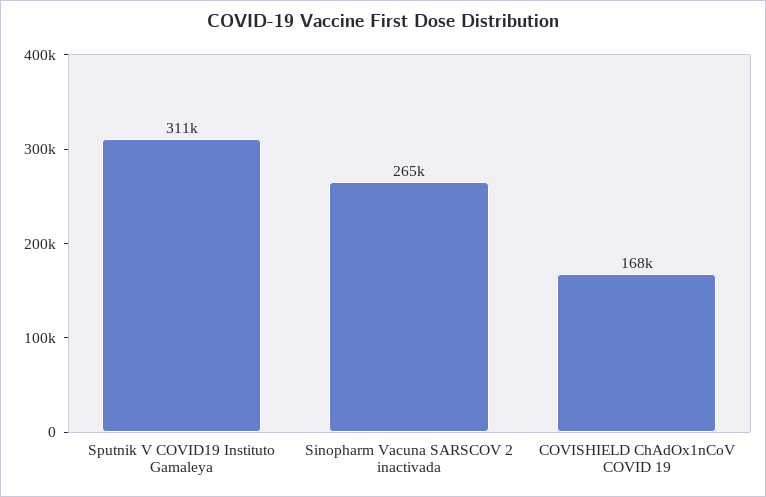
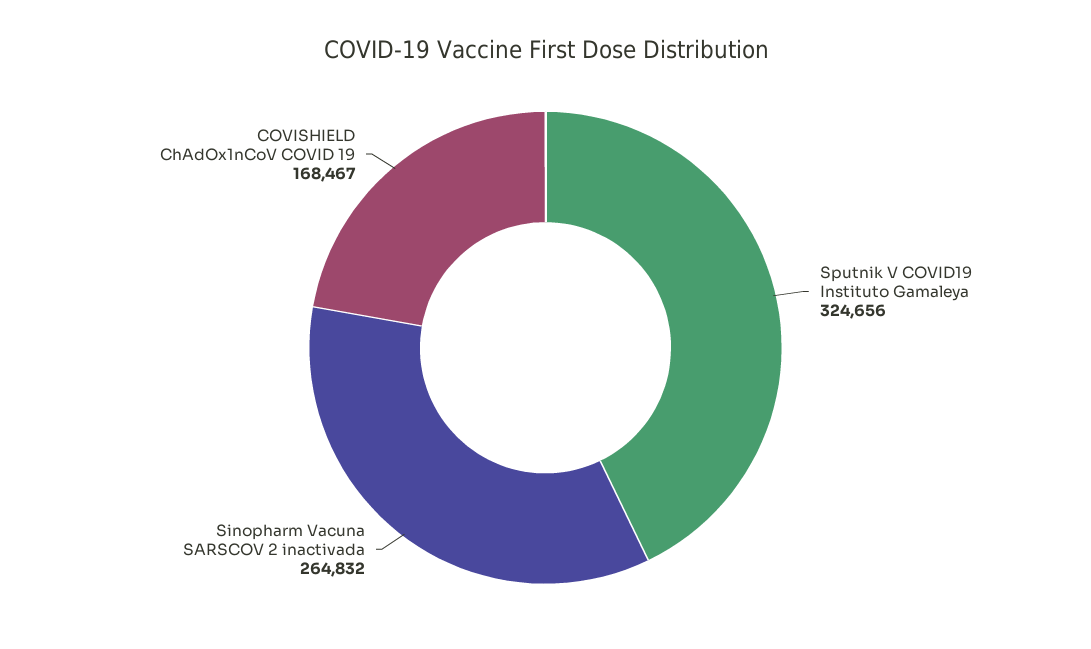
Sputnik V COVID19 Instituto Gamaleya: 311000 -> 324656

